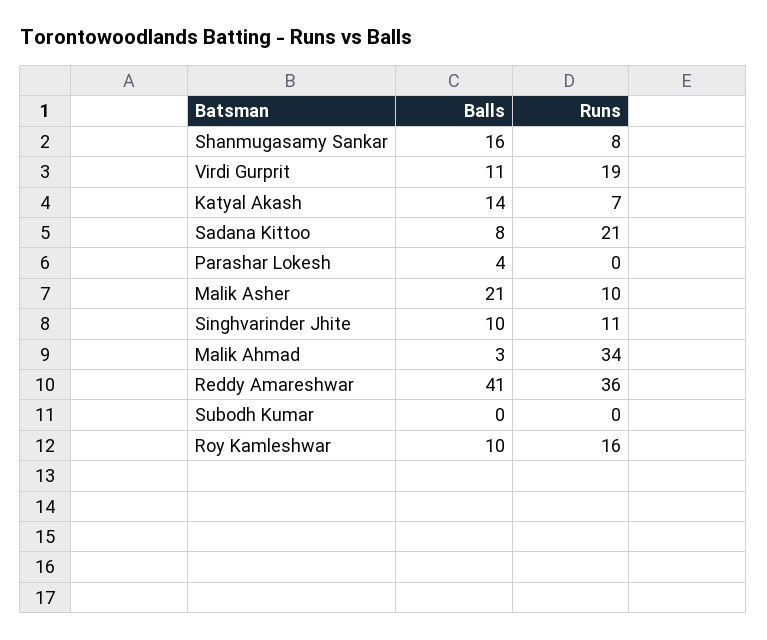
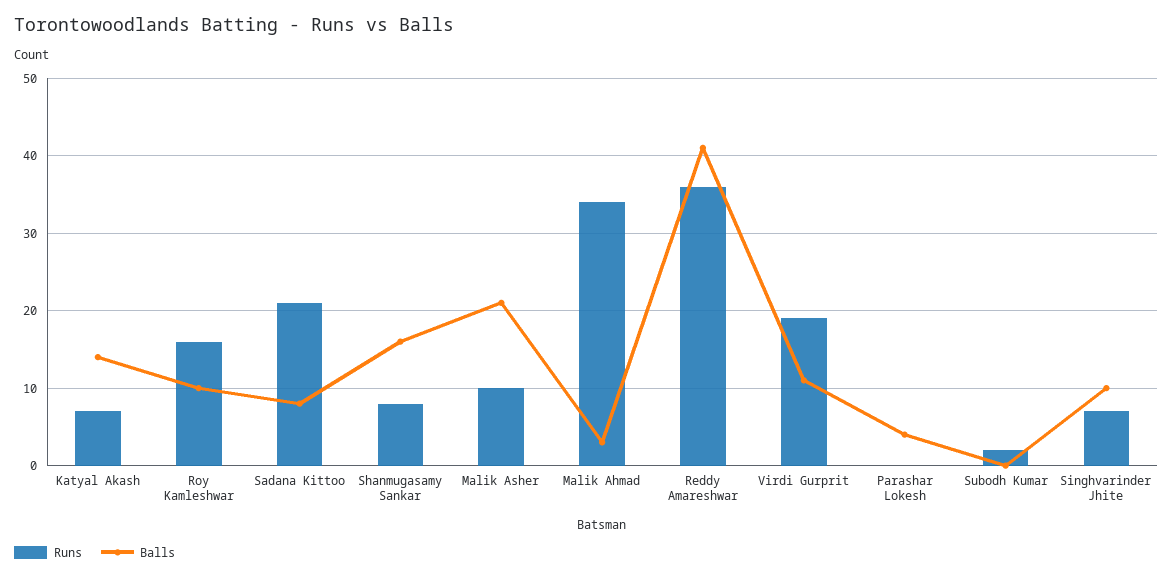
Runs, Singhvarinder Jhite: 11 -> 7
Runs, Subodh Kumar: 0 -> 2

